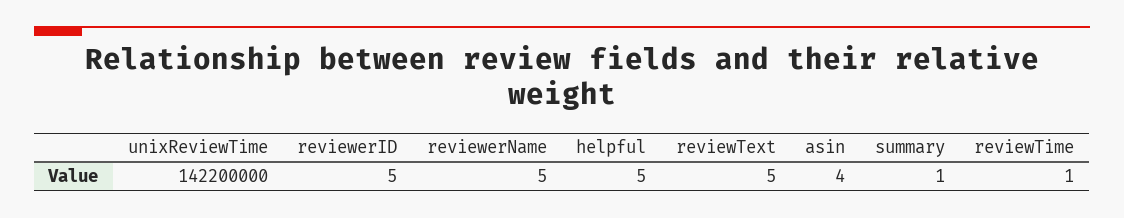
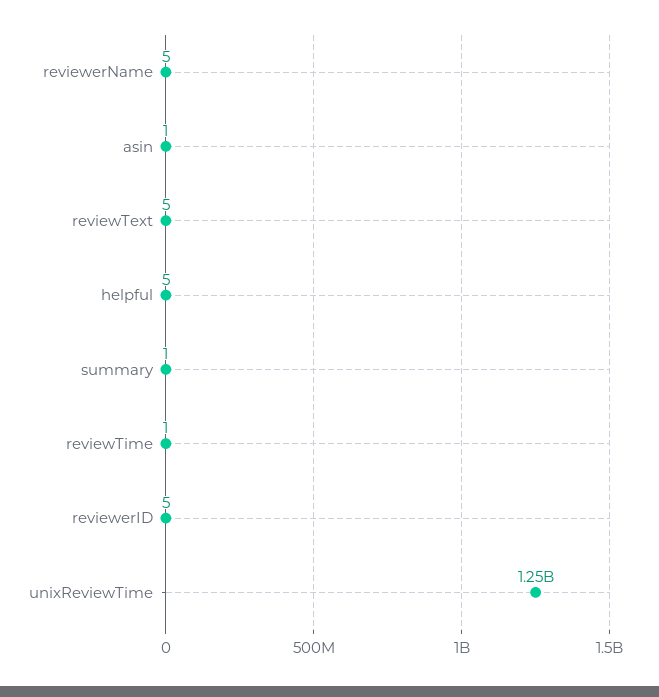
unixReviewTime: 142200000 -> 1250000000
asin: 4 -> 1

